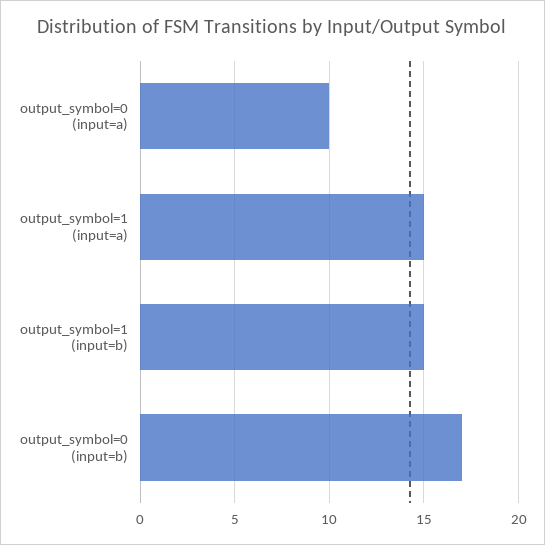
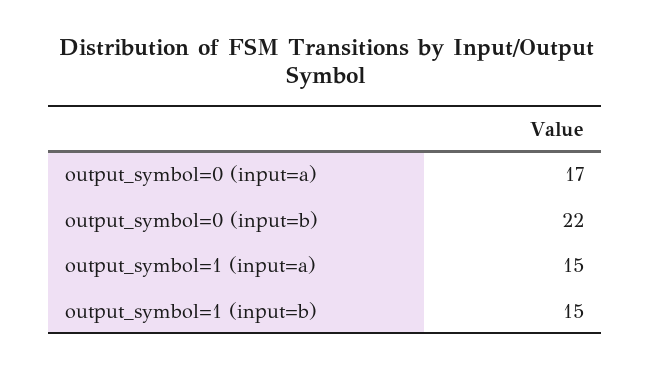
output_symbol=0 (input=a): 10 -> 17
output_symbol=0 (input=b): 17 -> 22

